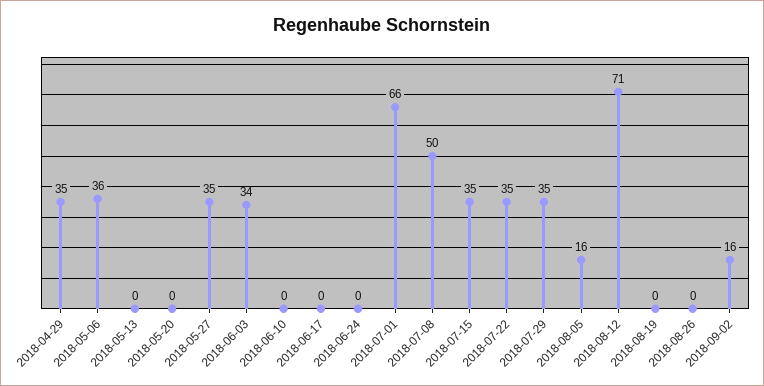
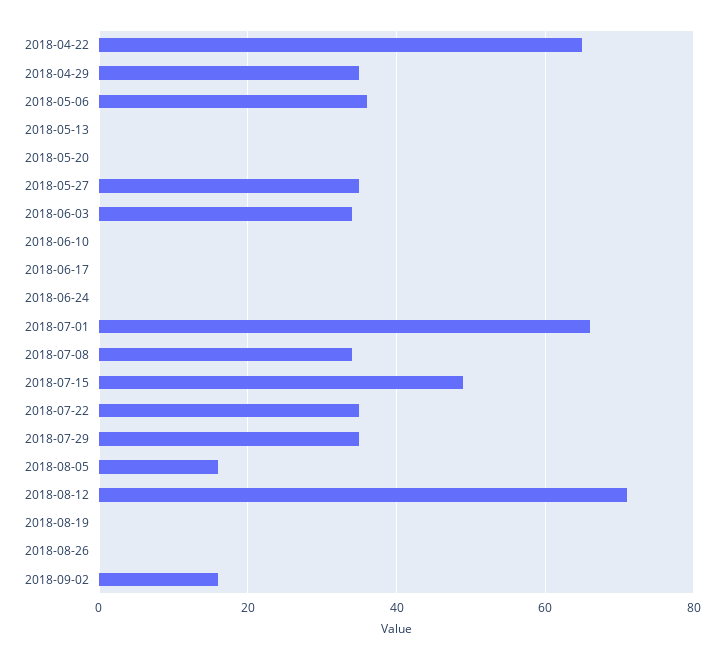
2018-07-08: 50 -> 35
2018-07-15: 35 -> 50
2018-04-22: none -> 65

